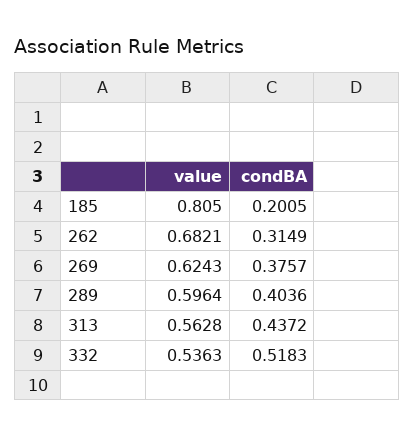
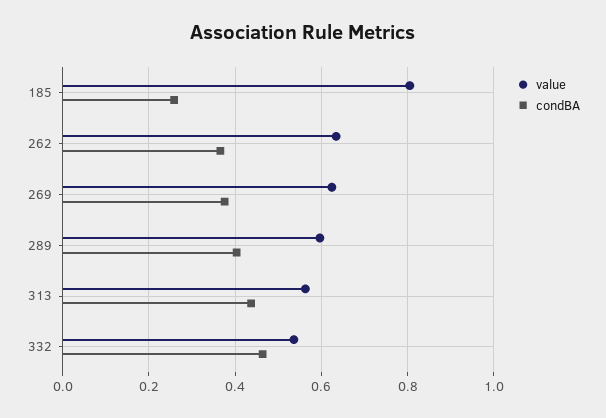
condBA, 185: 0.2005 -> 0.26
value, 262: 0.6821 -> 0.64
condBA, 262: 0.3149 -> 0.36
condBA, 332: 0.5183 -> 0.46

